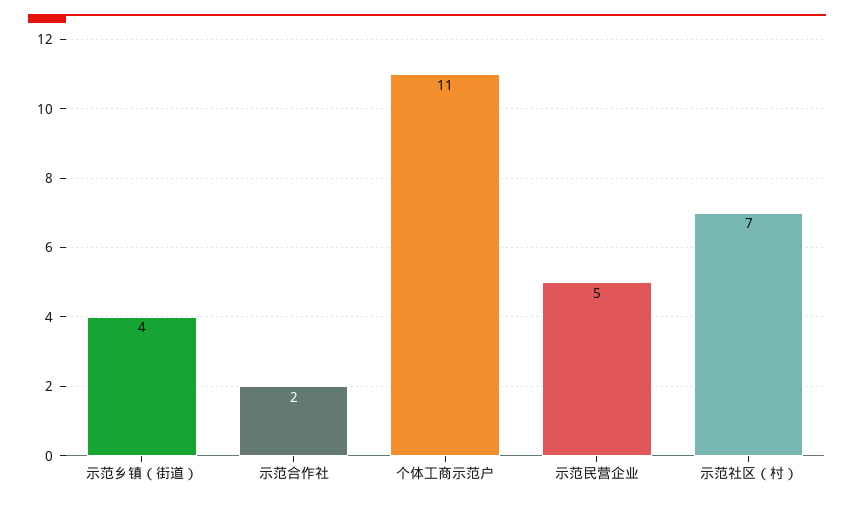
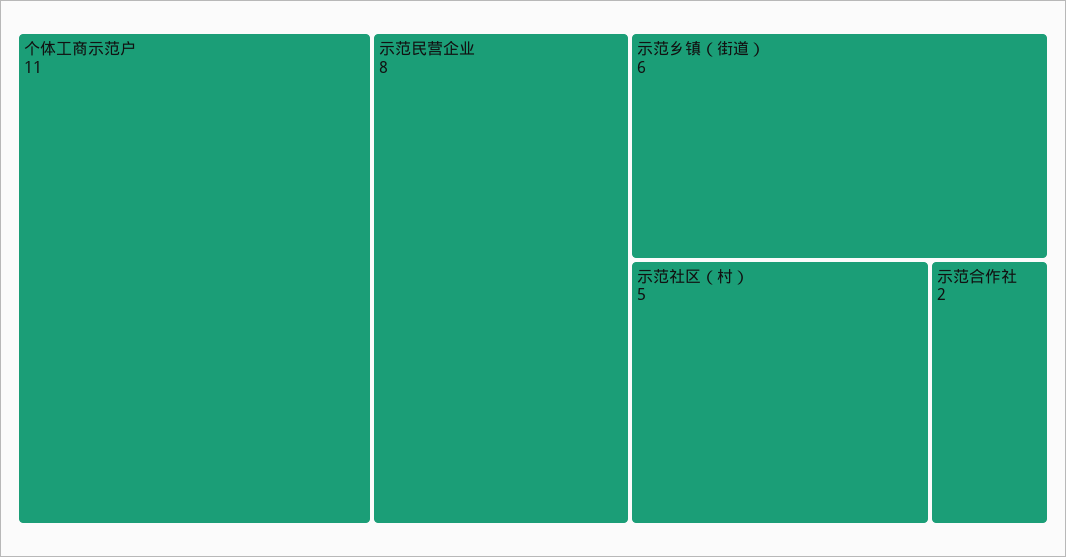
示范乡镇（街道）: 4 -> 6
示范民营企业: 5 -> 8
示范社区（村）: 7 -> 5

